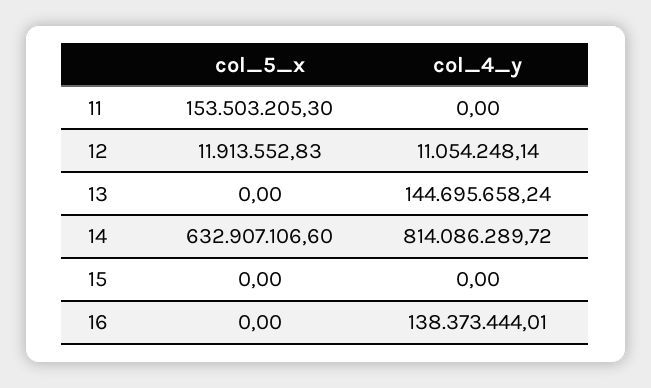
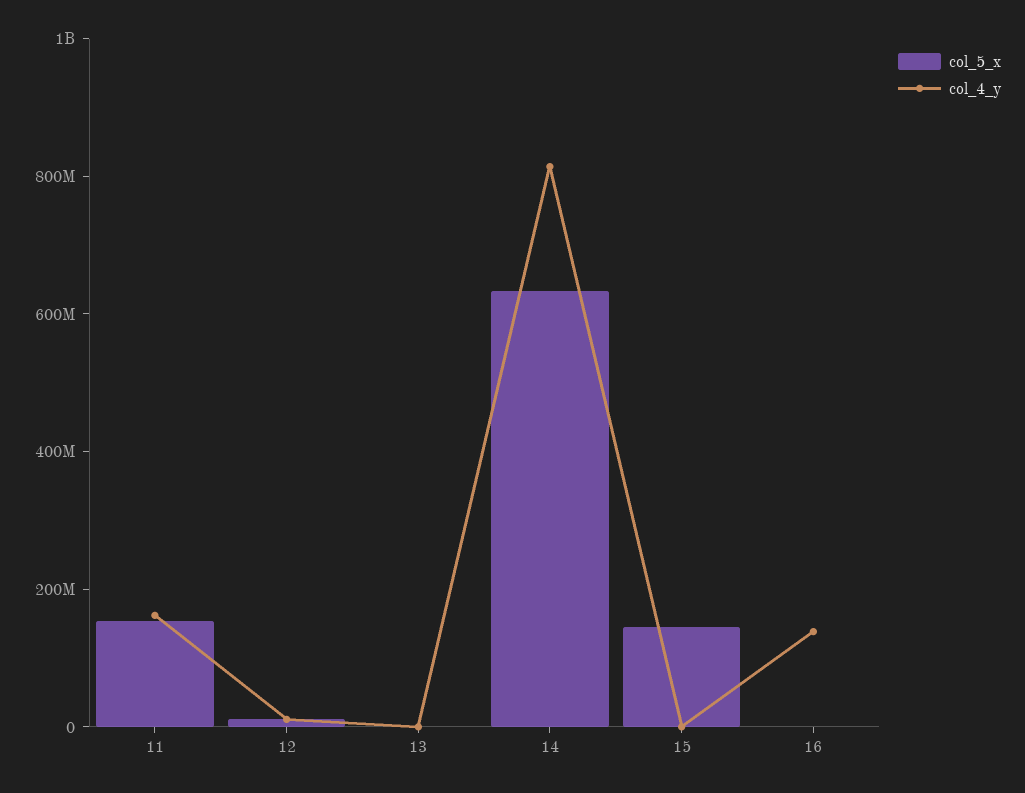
col_4_y, 11: 0 -> 150000000
col_4_y, 13: 144695658.24 -> 0
col_5_x, 15: 0 -> 150000000

